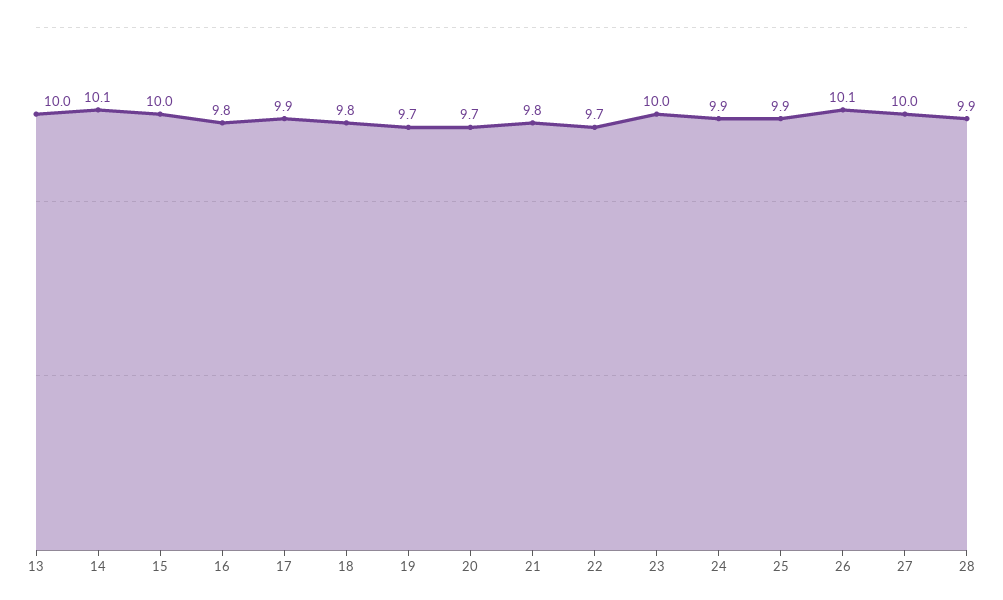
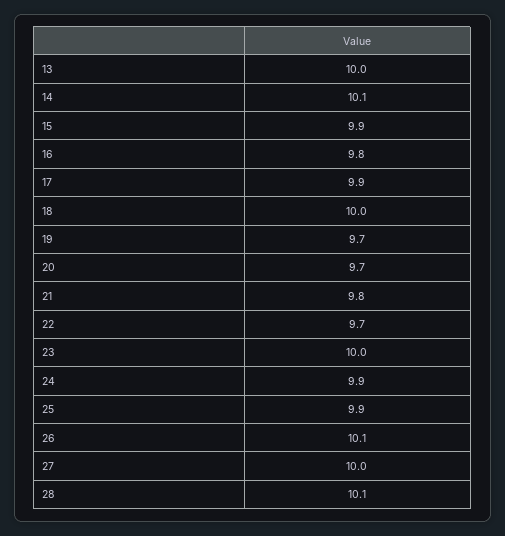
15: 10 -> 9.9
18: 9.8 -> 10
28: 9.9 -> 10.1

